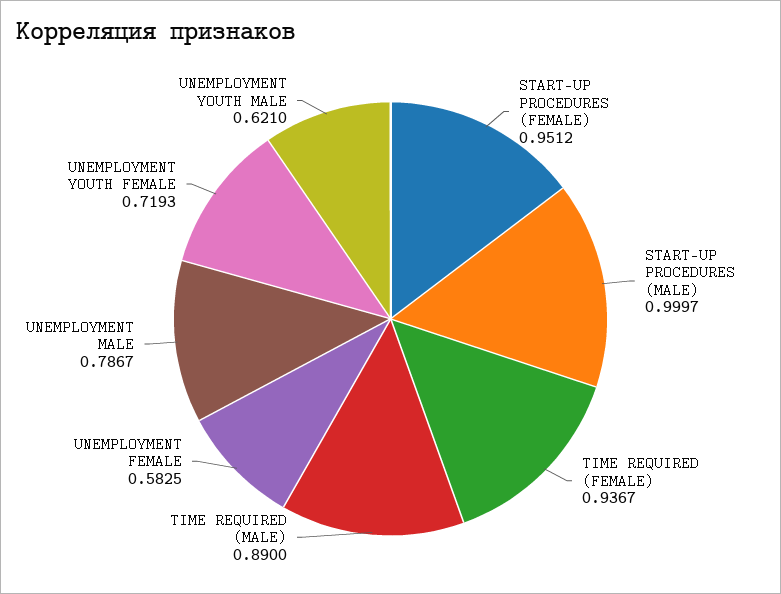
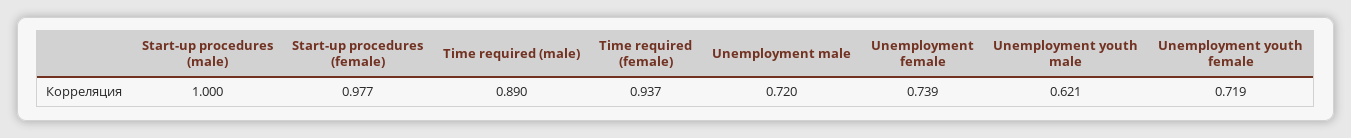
START-UP PROCEDURES (FEMALE): 0.9512 -> 0.977
UNEMPLOYMENT FEMALE: 0.5825 -> 0.739
UNEMPLOYMENT MALE: 0.7867 -> 0.72

